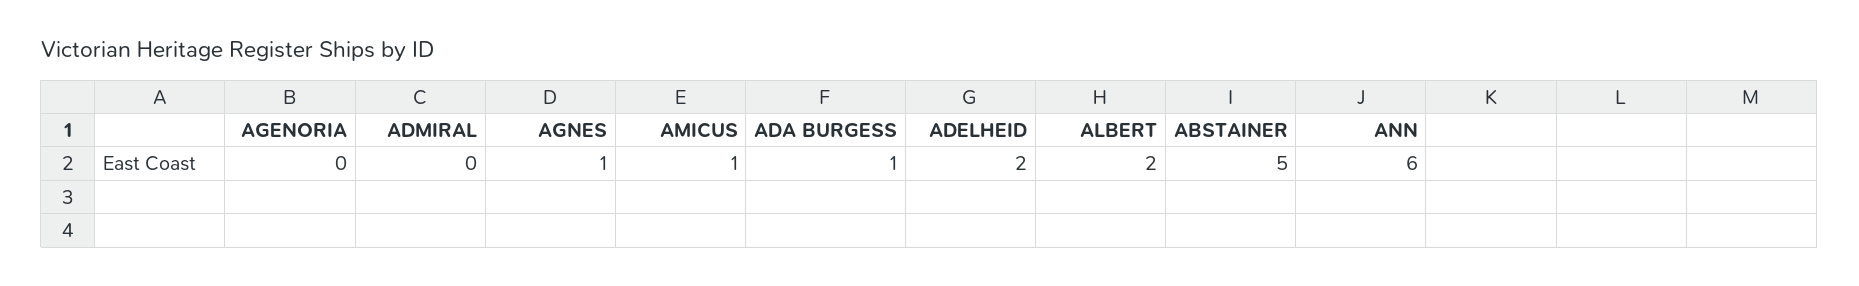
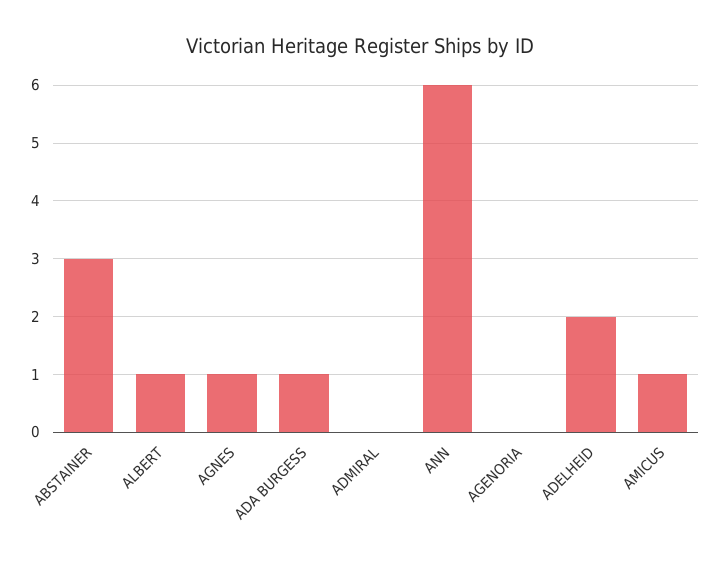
ALBERT: 2 -> 1
ABSTAINER: 5 -> 3

